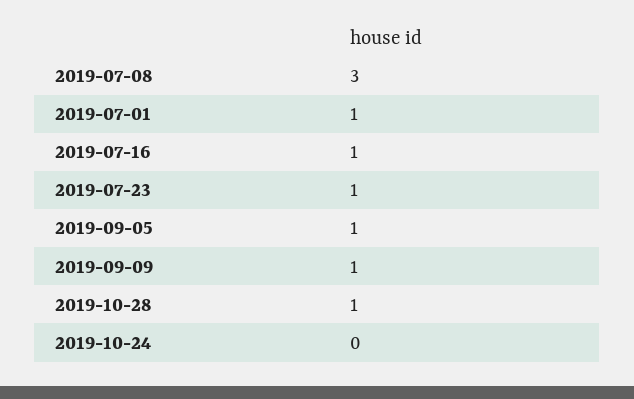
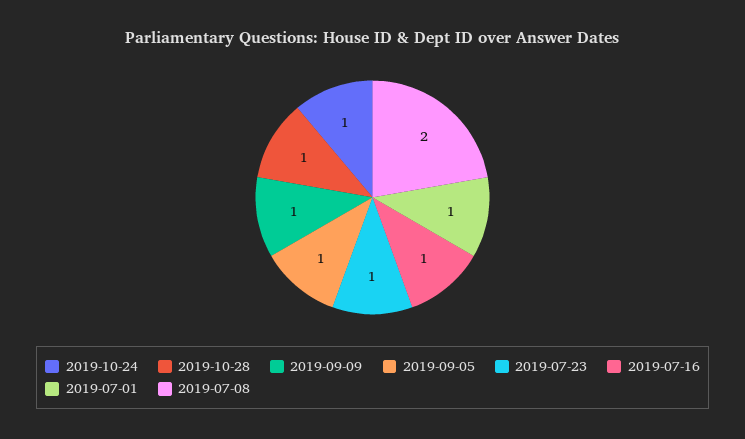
2019-07-08: 3 -> 2
2019-10-24: 0 -> 1

